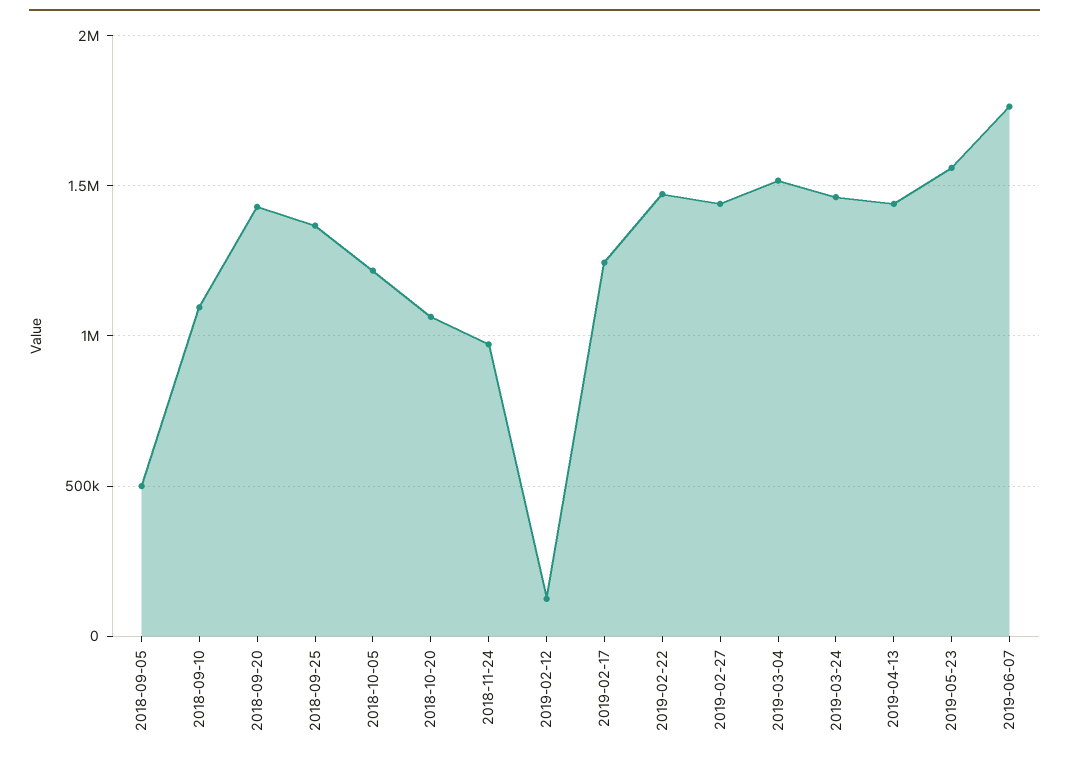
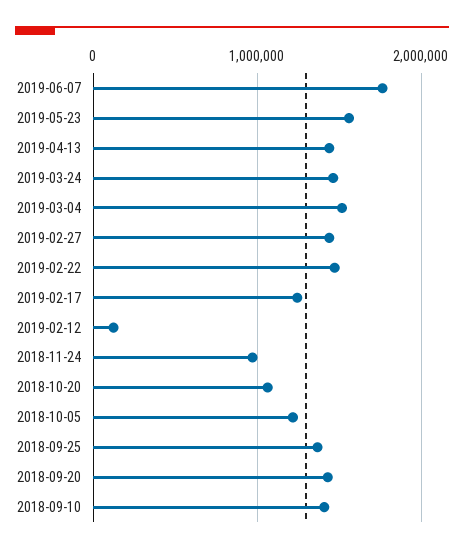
2018-09-05: 500000 -> none
2018-09-10: 1100000 -> 1400000

